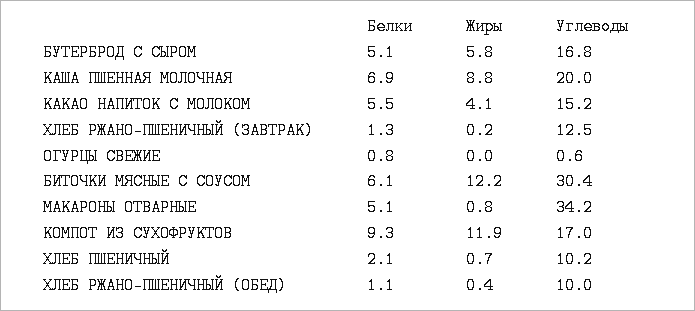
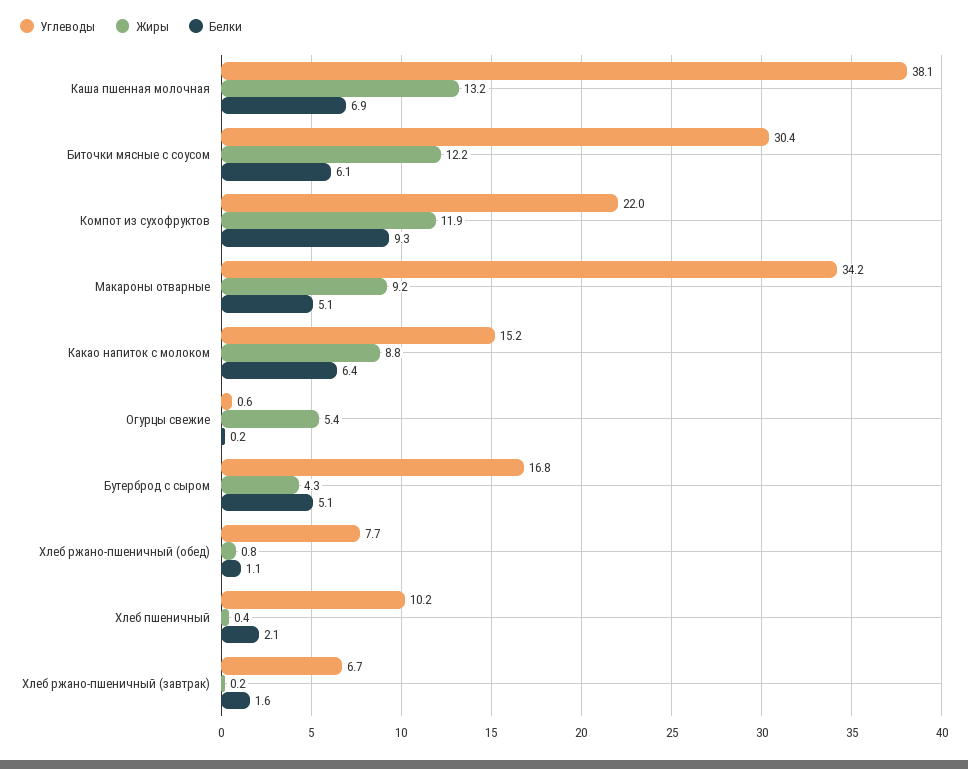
Жиры, БУТЕРБРОД С СЫРОМ: 5.8 -> 4.3
Жиры, КАША ПШЕННАЯ МОЛОЧНАЯ: 8.8 -> 13.2
Углеводы, КАША ПШЕННАЯ МОЛОЧНАЯ: 20 -> 38.1
Белки, КАКАО НАПИТОК С МОЛОКОМ: 5.5 -> 6.4
Жиры, КАКАО НАПИТОК С МОЛОКОМ: 4.1 -> 8.8
Белки, ХЛЕБ РЖАНО-ПШЕНИЧНЫЙ (ЗАВТРАК): 1.3 -> 1.6
Углеводы, ХЛЕБ РЖАНО-ПШЕНИЧНЫЙ (ЗАВТРАК): 12.5 -> 6.7
Белки, ОГУРЦЫ СВЕЖИЕ: 0.8 -> 0.2
Жиры, ОГУРЦЫ СВЕЖИЕ: 0 -> 5.4
Жиры, МАКАРОНЫ ОТВАРНЫЕ: 0.8 -> 9.2
Углеводы, КОМПОТ ИЗ СУХОФРУКТОВ: 17 -> 22
Жиры, ХЛЕБ ПШЕНИЧНЫЙ: 0.7 -> 0.4
Жиры, ХЛЕБ РЖАНО-ПШЕНИЧНЫЙ (ОБЕД): 0.4 -> 0.8
Углеводы, ХЛЕБ РЖАНО-ПШЕНИЧНЫЙ (ОБЕД): 10 -> 7.7

